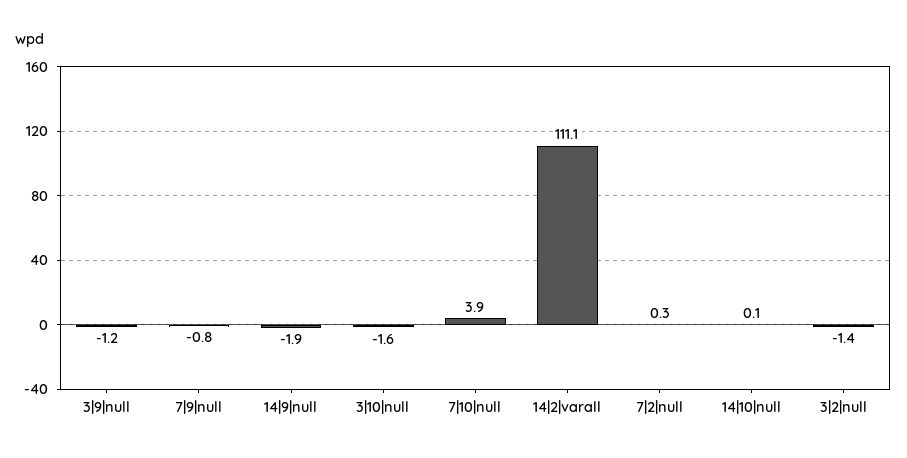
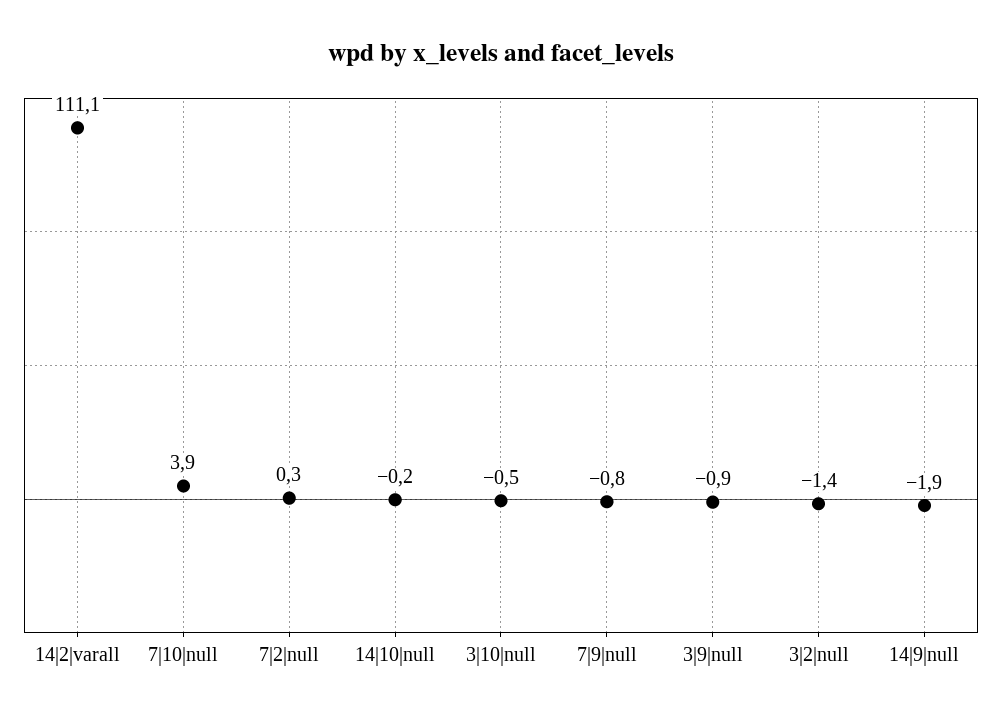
3|9|null: -1.2 -> -0.9
3|10|null: -1.6 -> -0.5
14|10|null: 0.1 -> -0.2

